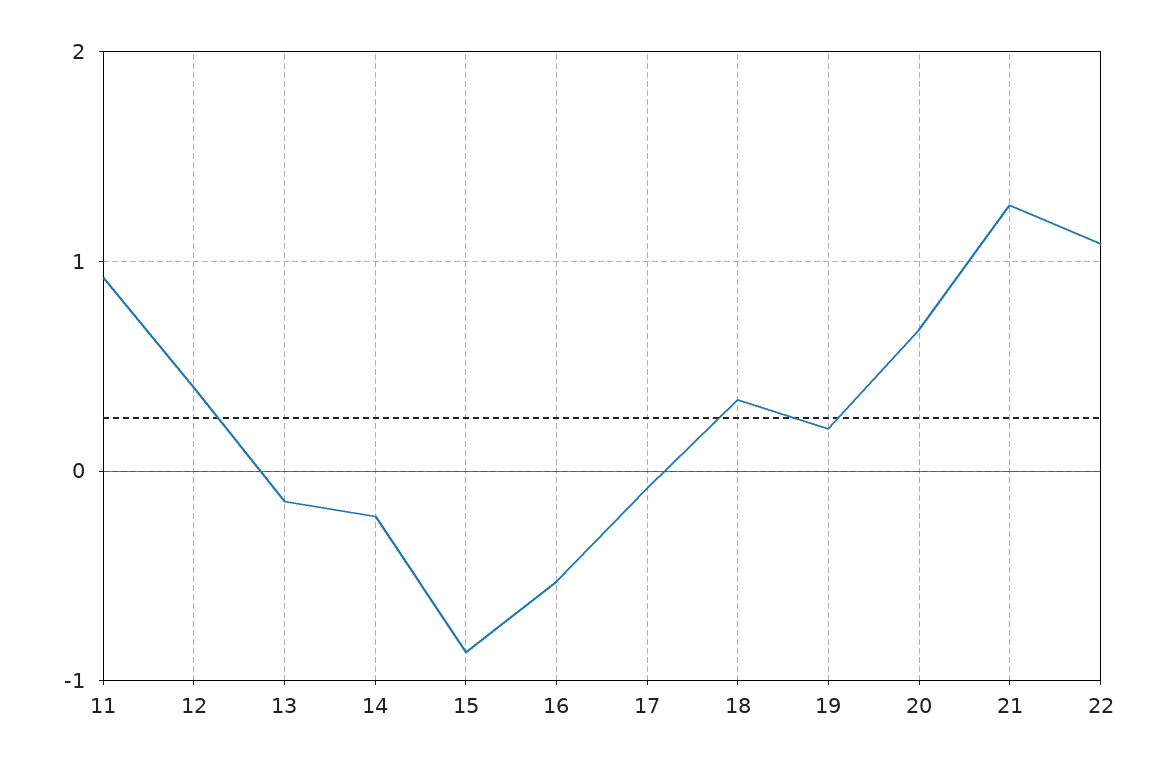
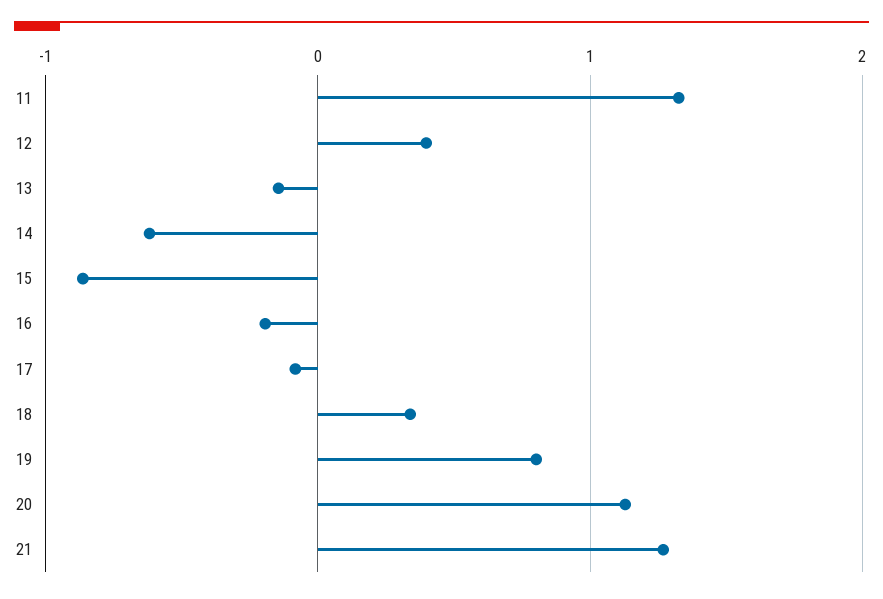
11: 0.9 -> 1.3
14: -0.2 -> -0.6
16: -0.5 -> -0.2
19: 0.2 -> 0.8
20: 0.7 -> 1.1
22: 1.1 -> none

